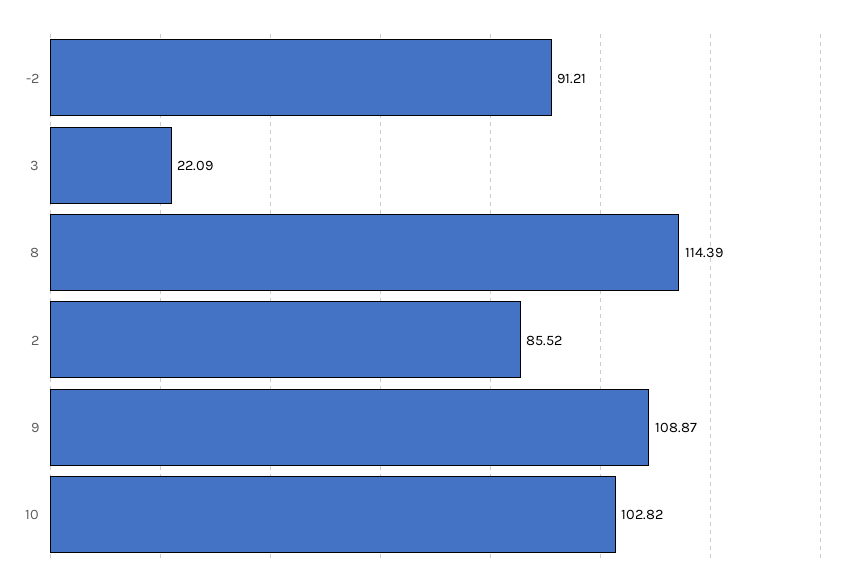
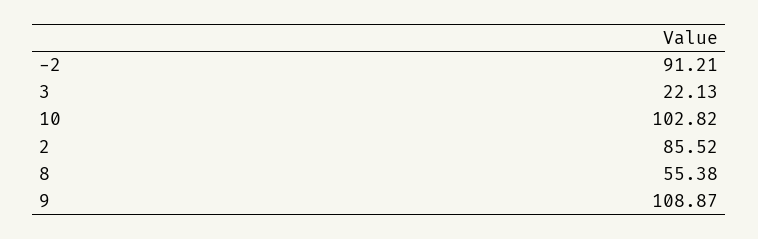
3: 22.09 -> 22.13
8: 114.39 -> 55.38

